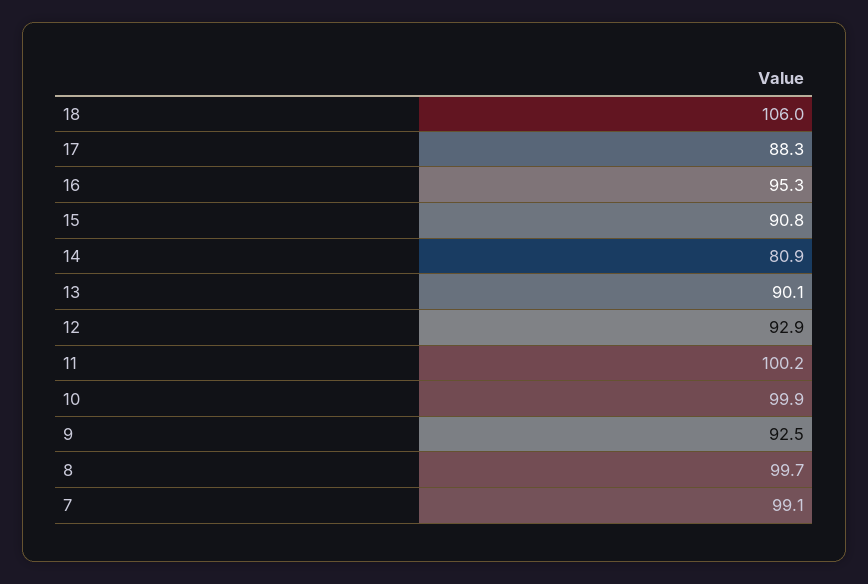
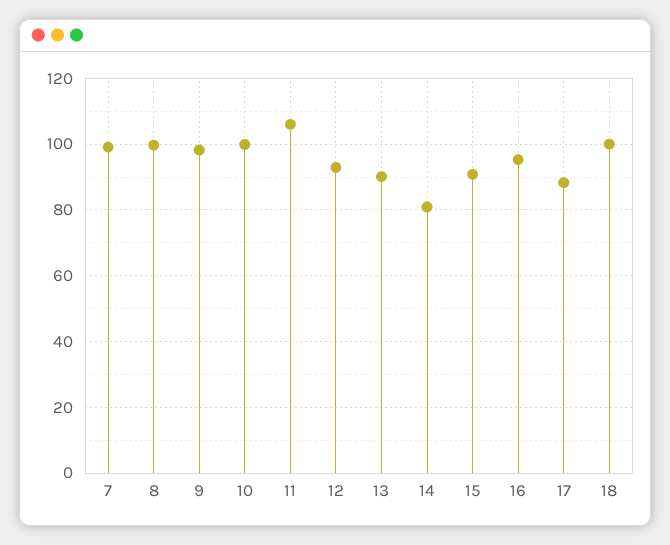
18: 106 -> 100
11: 100.2 -> 106
9: 92.5 -> 98

